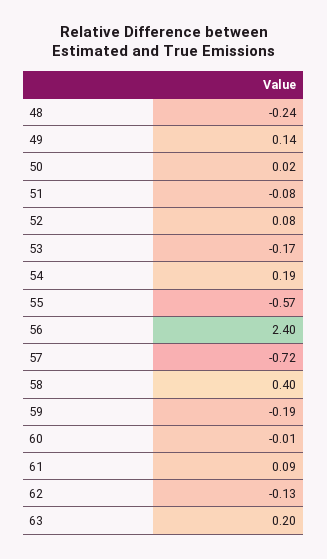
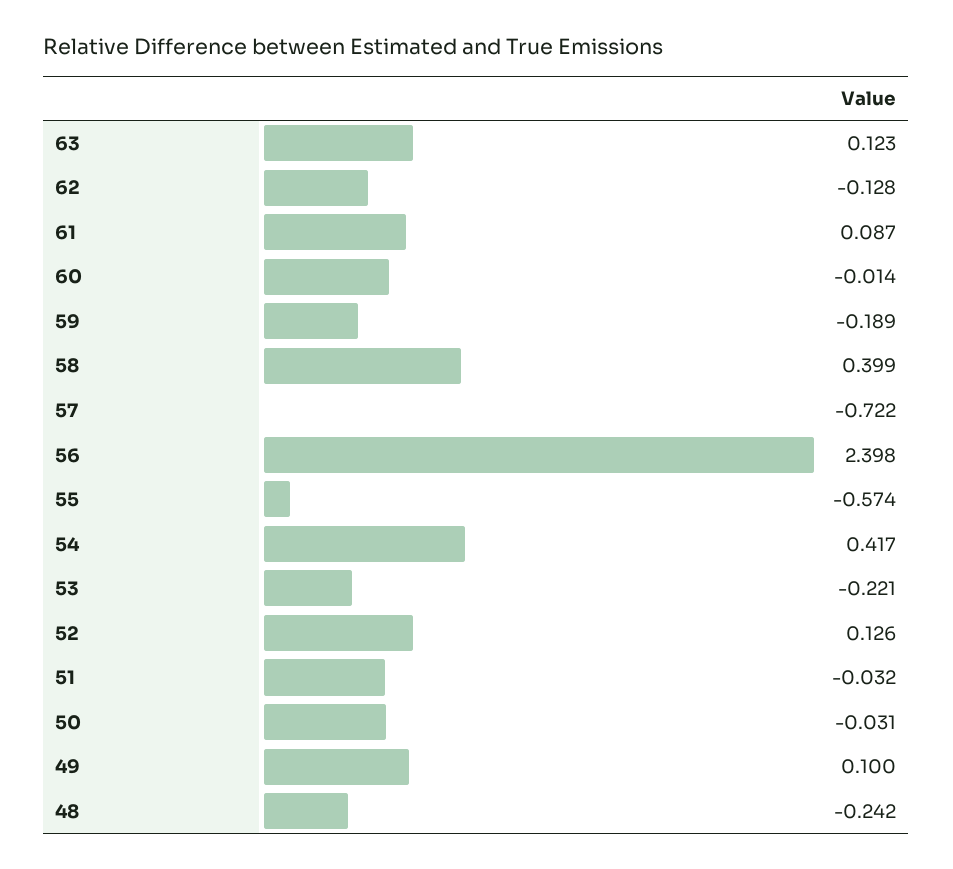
49: 0.14 -> 0.1
50: 0.02 -> -0.031
51: -0.08 -> -0.032
52: 0.08 -> 0.126
53: -0.17 -> -0.221
54: 0.19 -> 0.417
63: 0.2 -> 0.123

